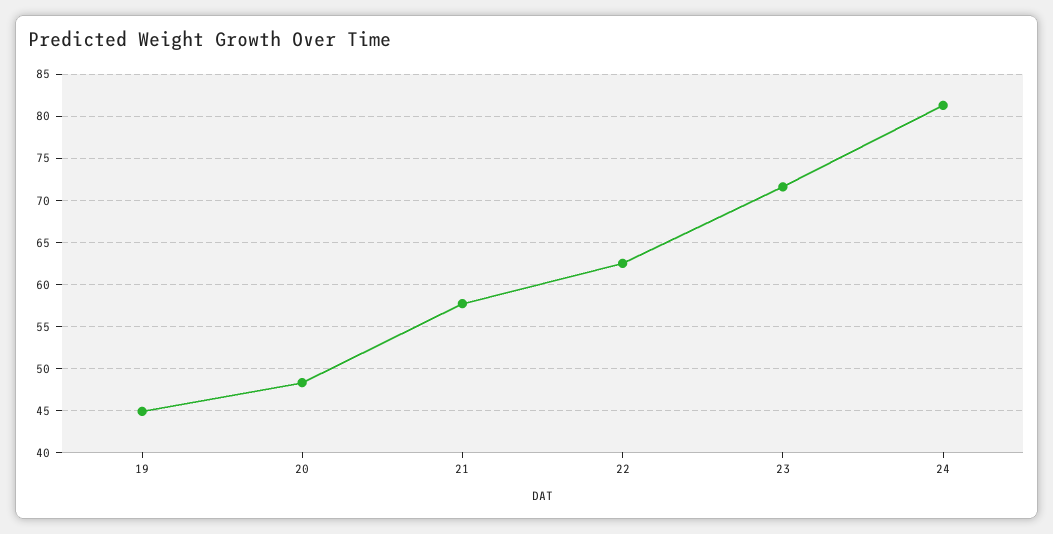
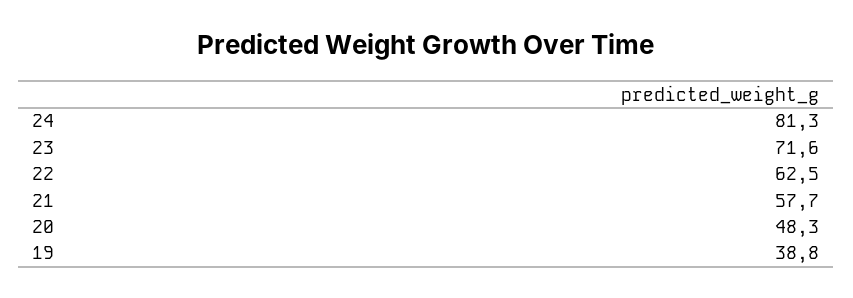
19: 45 -> 38.8

